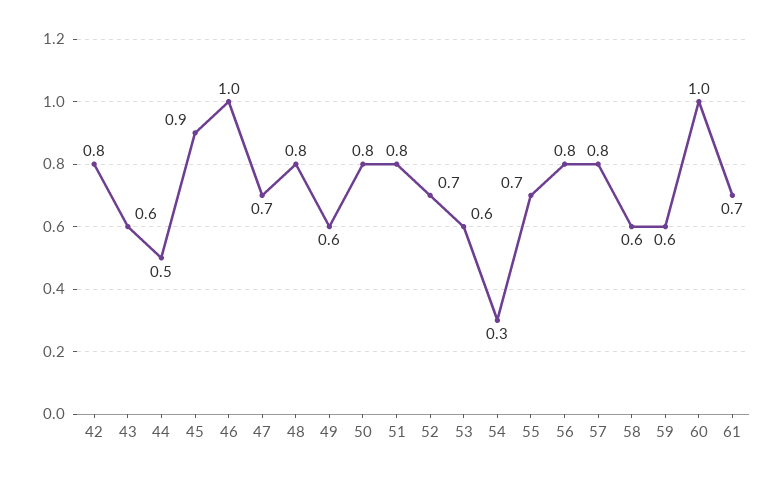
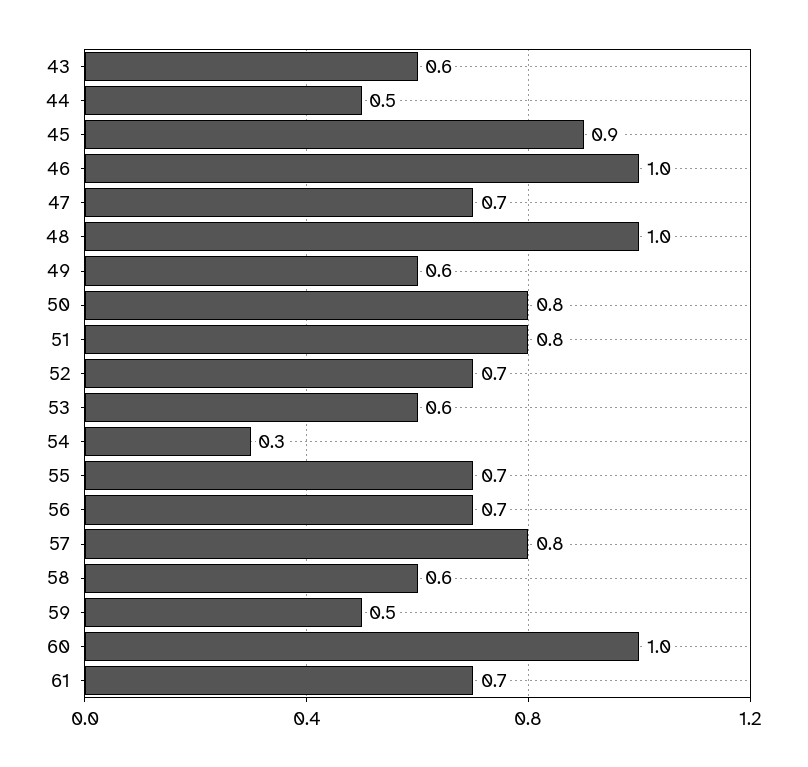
42: 0.8 -> none
48: 0.8 -> 1
56: 0.8 -> 0.7
59: 0.6 -> 0.5

